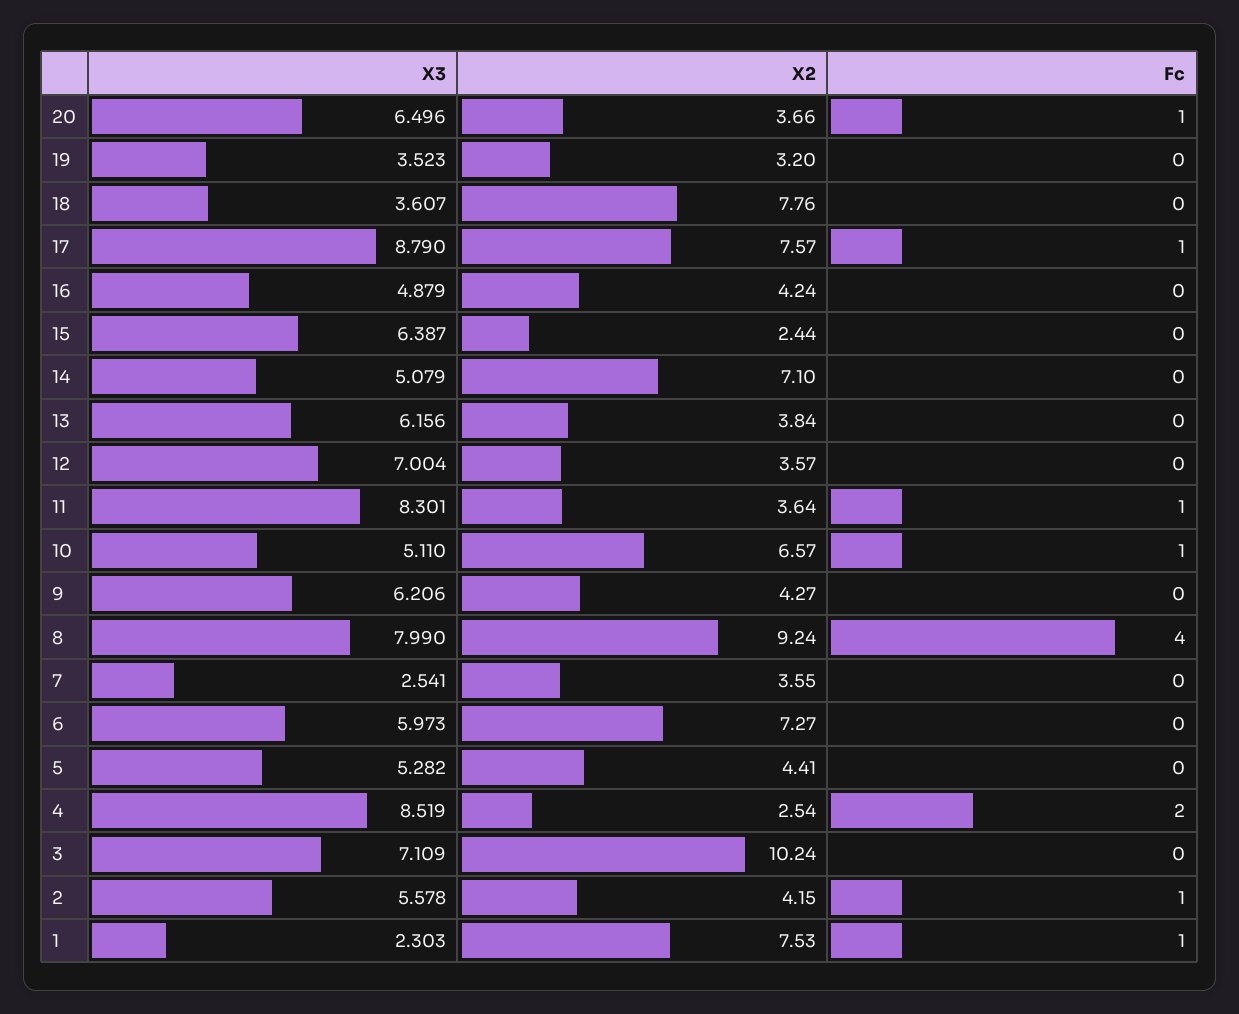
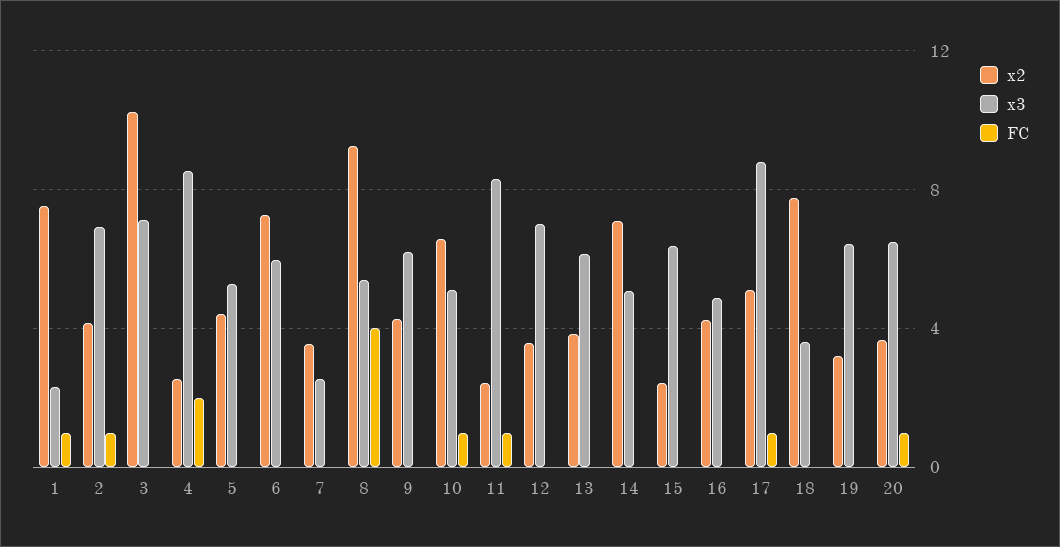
X3, 19: 3.523 -> 6.5
X2, 17: 7.57 -> 5
X2, 11: 3.64 -> 2.5
X3, 8: 7.99 -> 5.5
X3, 2: 5.578 -> 7

